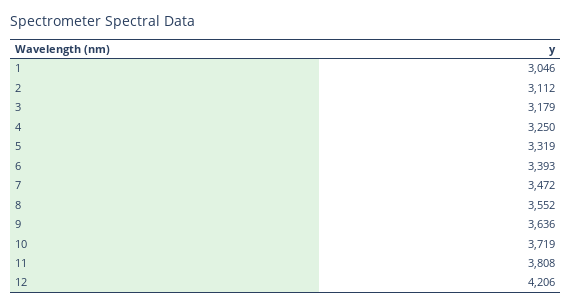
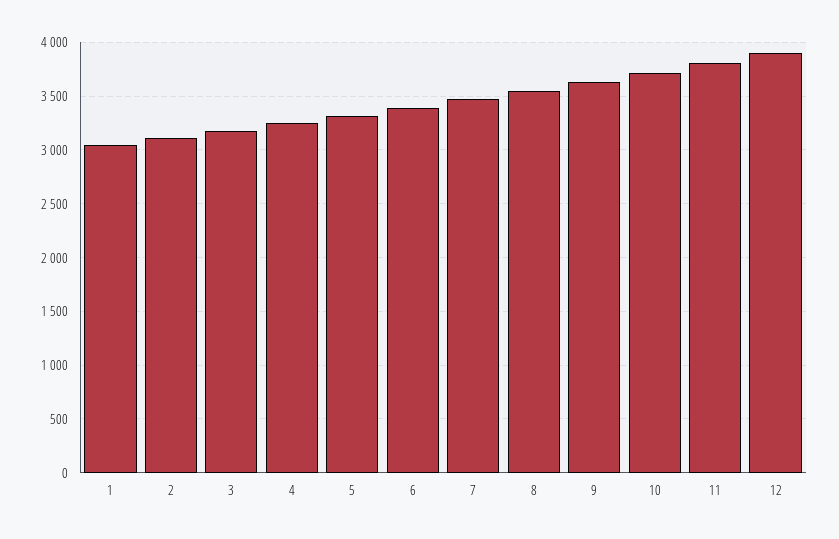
12: 4206 -> 3900

